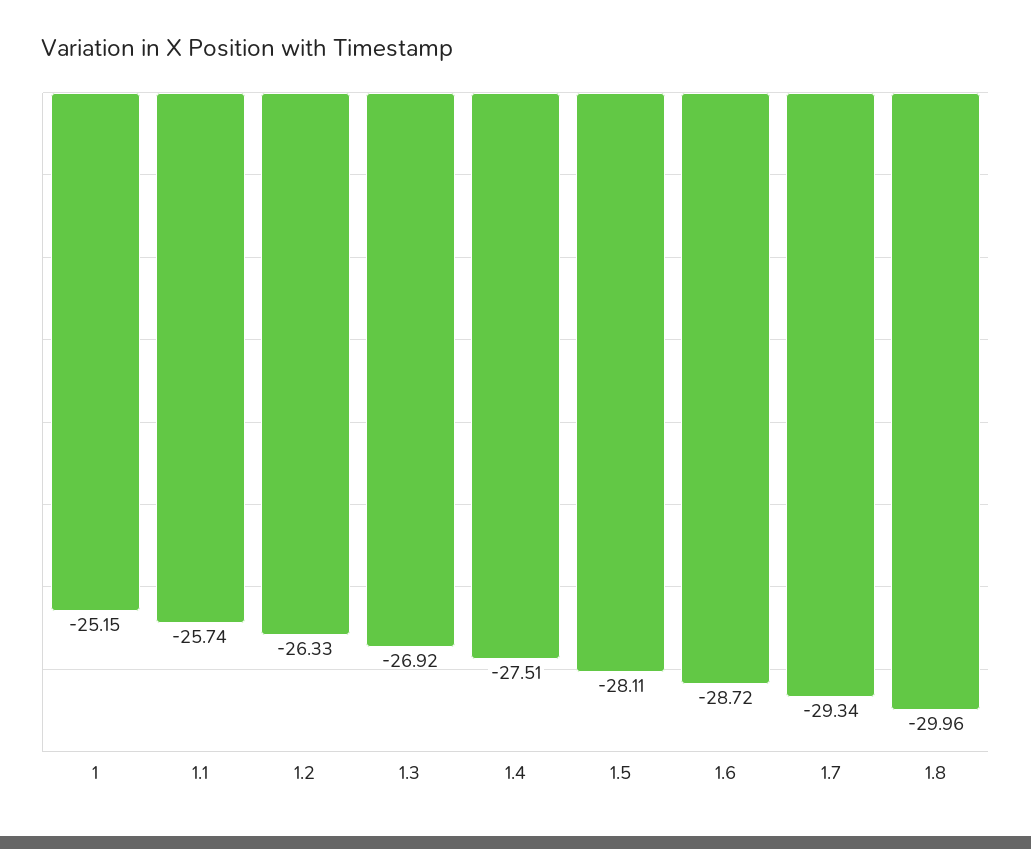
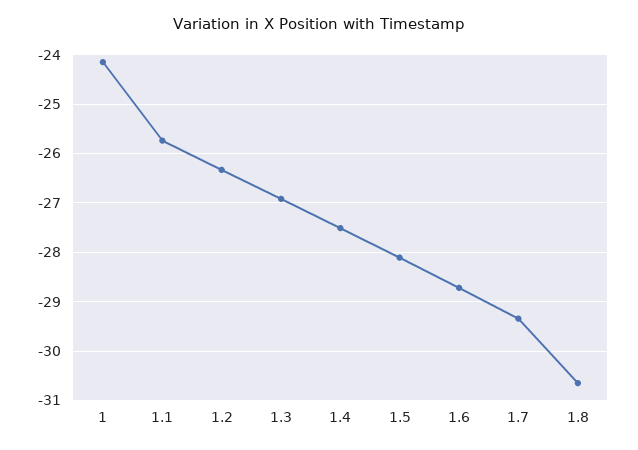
1: -25.15 -> -24.2
1.8: -29.96 -> -30.6

